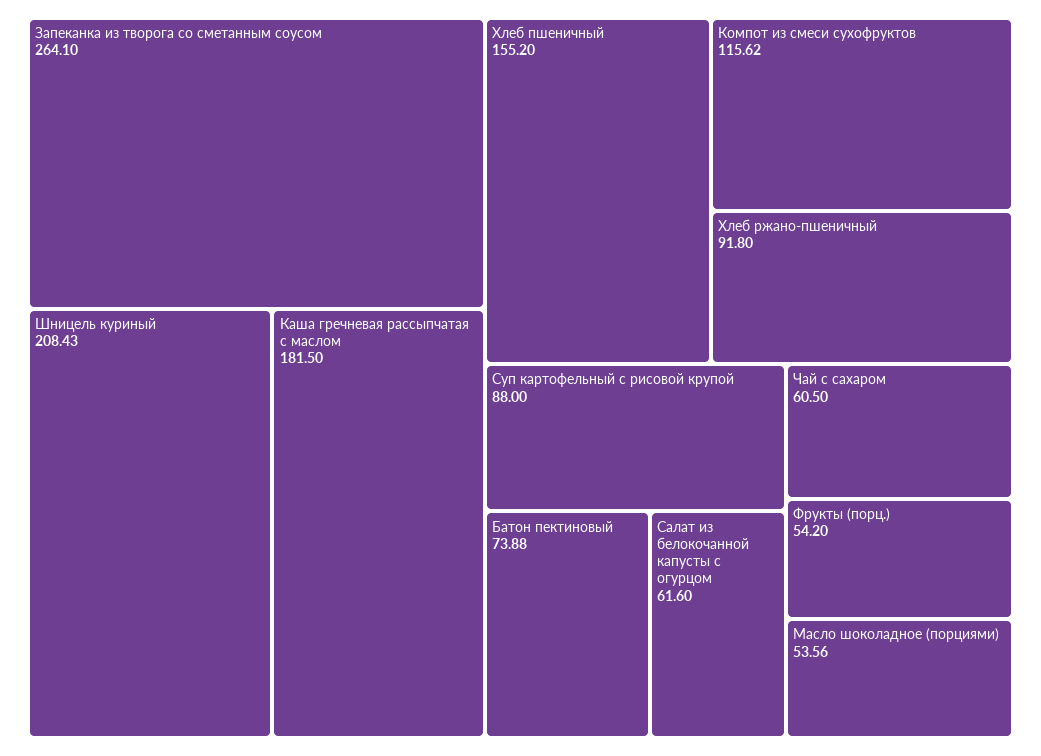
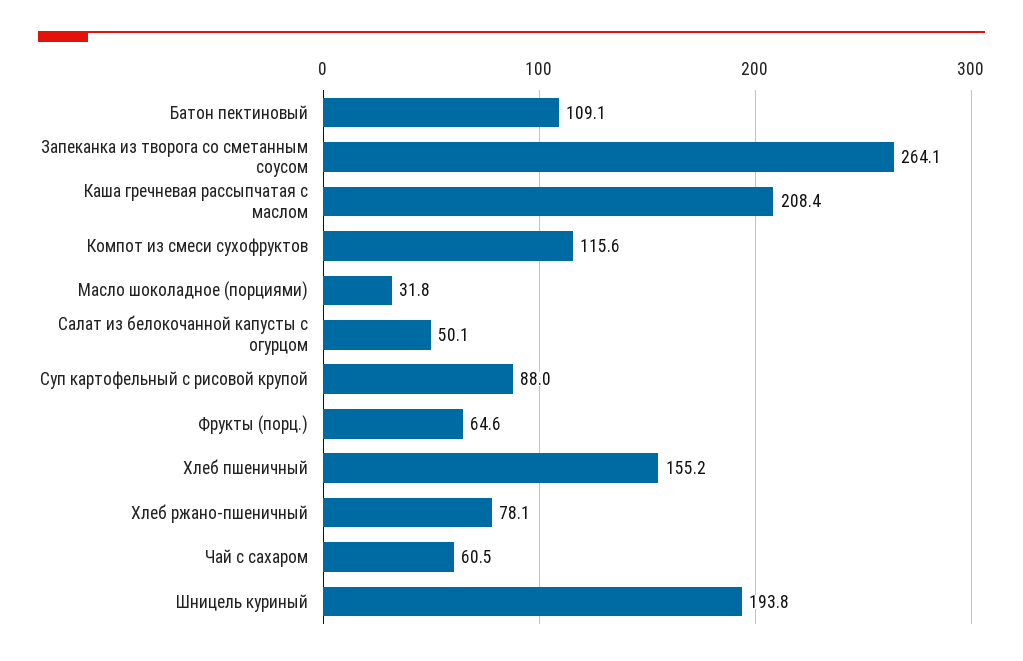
Шницель куриный: 208.43 -> 193.8
Каша гречневая рассыпчатая с маслом: 181.5 -> 208.4
Хлеб ржано-пшеничный: 91.8 -> 78.1
Батон пектиновый: 73.88 -> 109.1
Салат из белокочанной капусты с огурцом: 61.6 -> 50.1
Фрукты (порц.): 54.2 -> 64.6
Масло шоколадное (порциями): 53.56 -> 31.8

